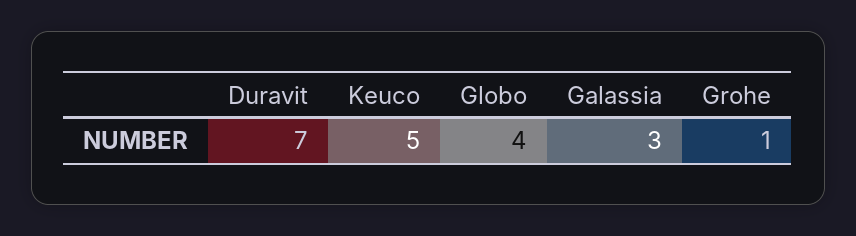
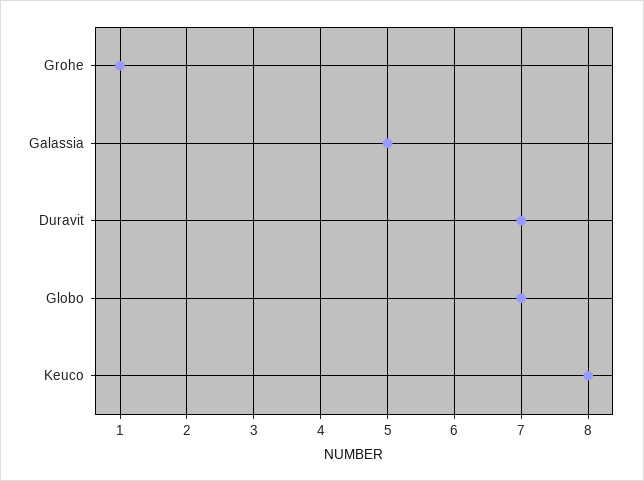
Keuco: 5 -> 8
Globo: 4 -> 7
Galassia: 3 -> 5

